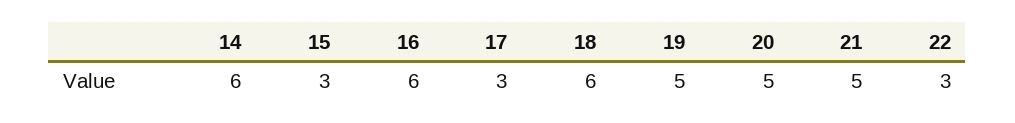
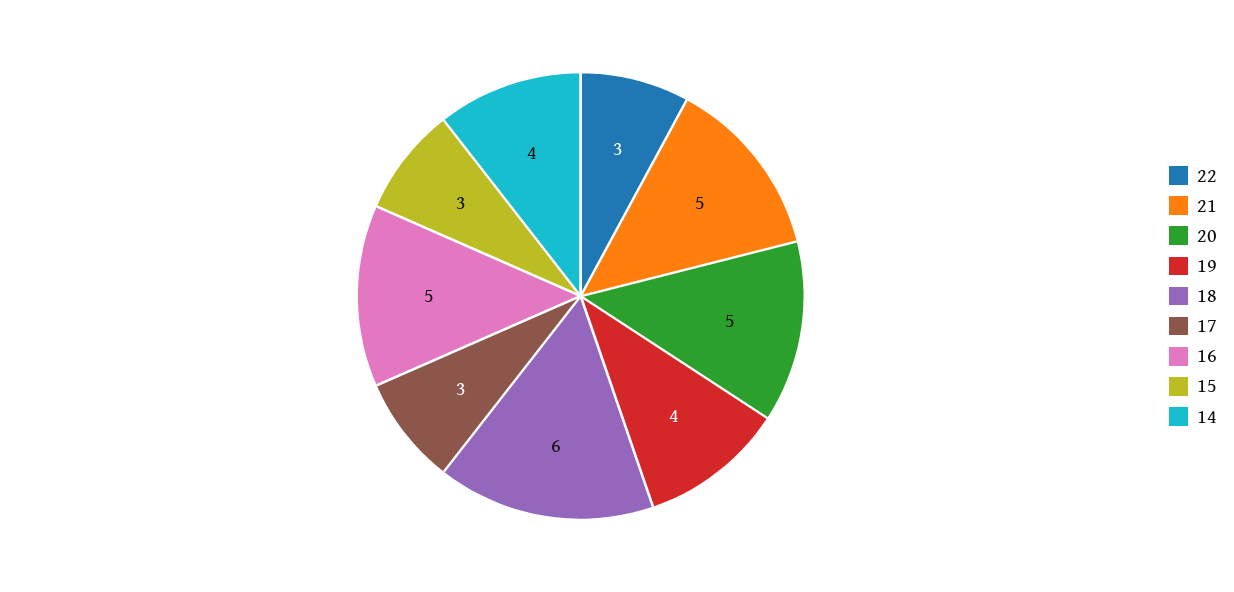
14: 6 -> 4
16: 6 -> 5
19: 5 -> 4

